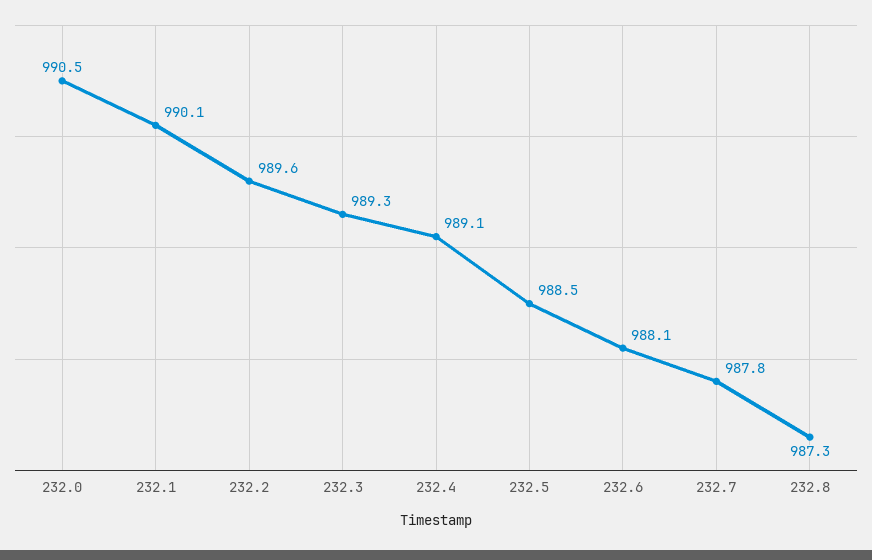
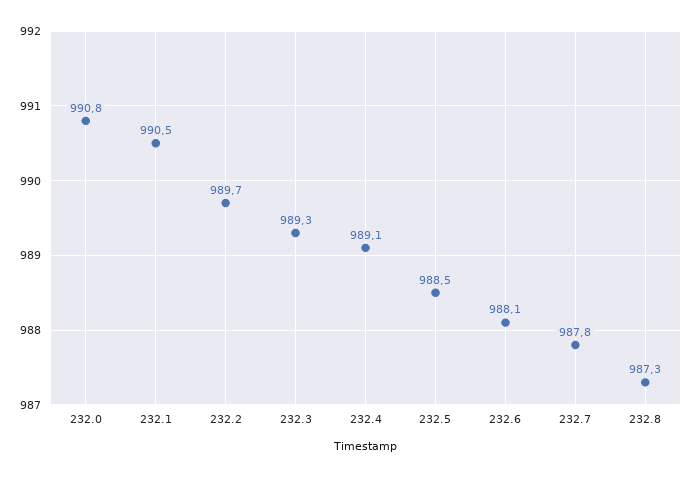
232.0: 990.5 -> 990.8
232.1: 990.1 -> 990.5
232.2: 989.6 -> 989.7

